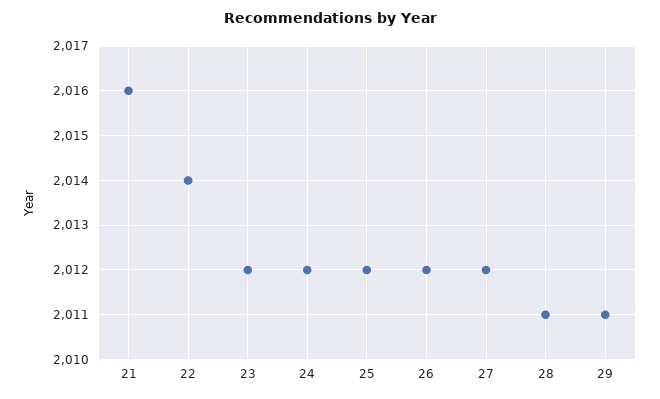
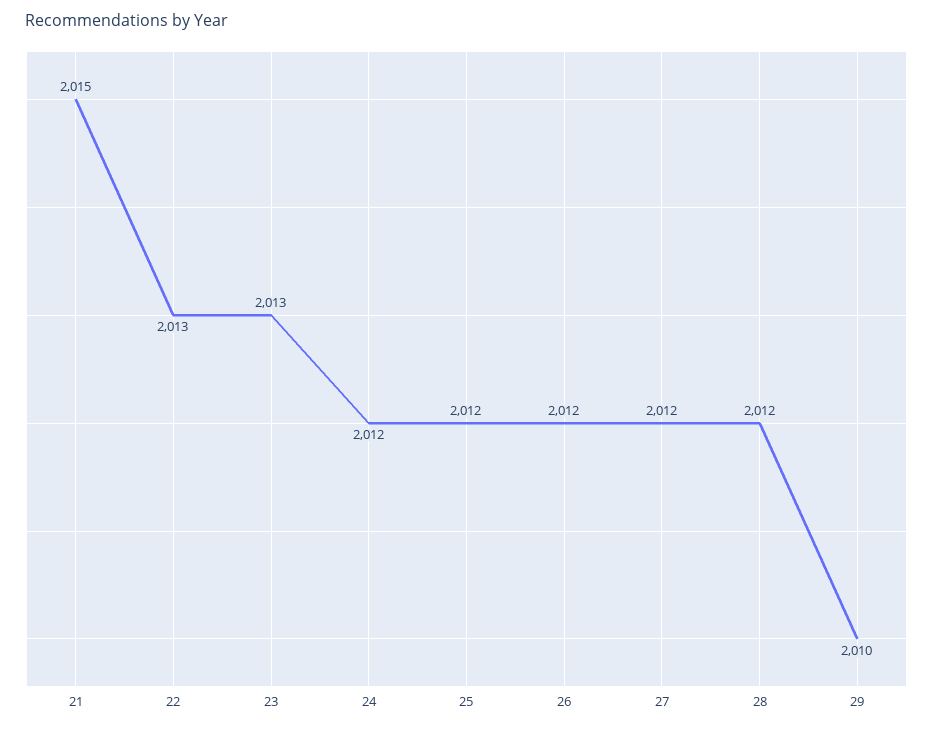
21: 2016 -> 2015
22: 2014 -> 2013
23: 2012 -> 2013
28: 2011 -> 2012
29: 2011 -> 2010

